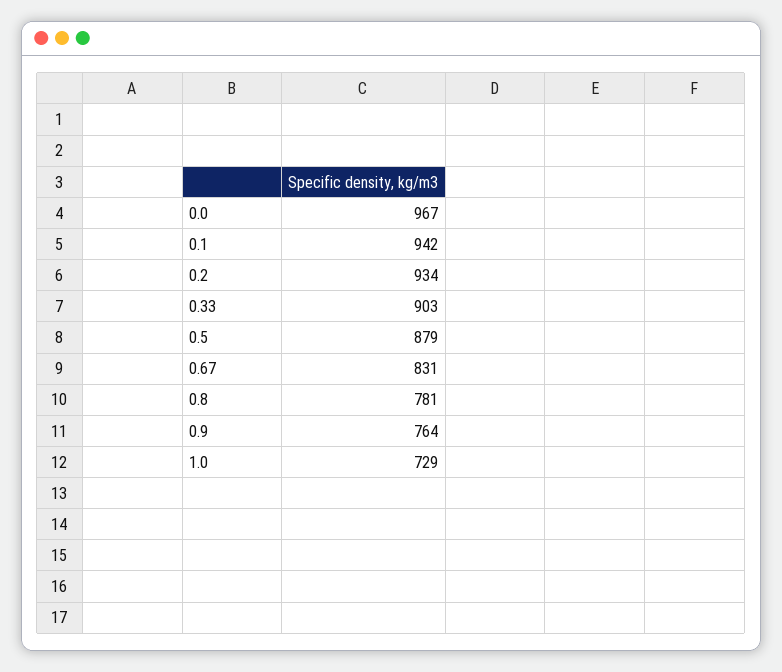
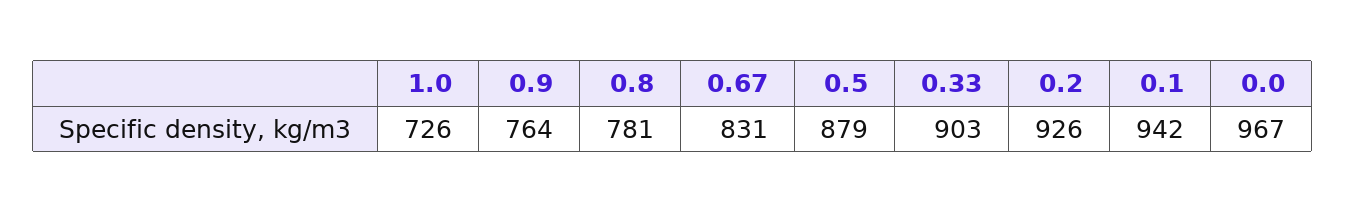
0.2: 934 -> 926
1.0: 729 -> 726

